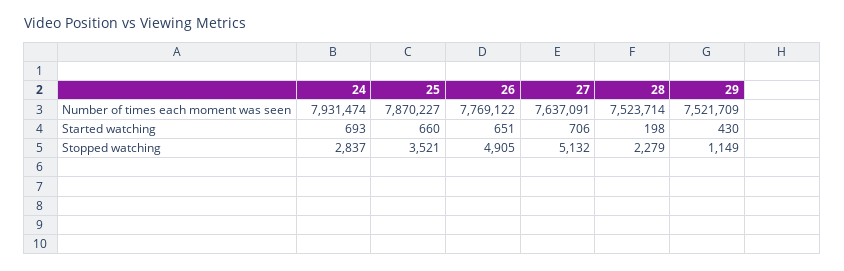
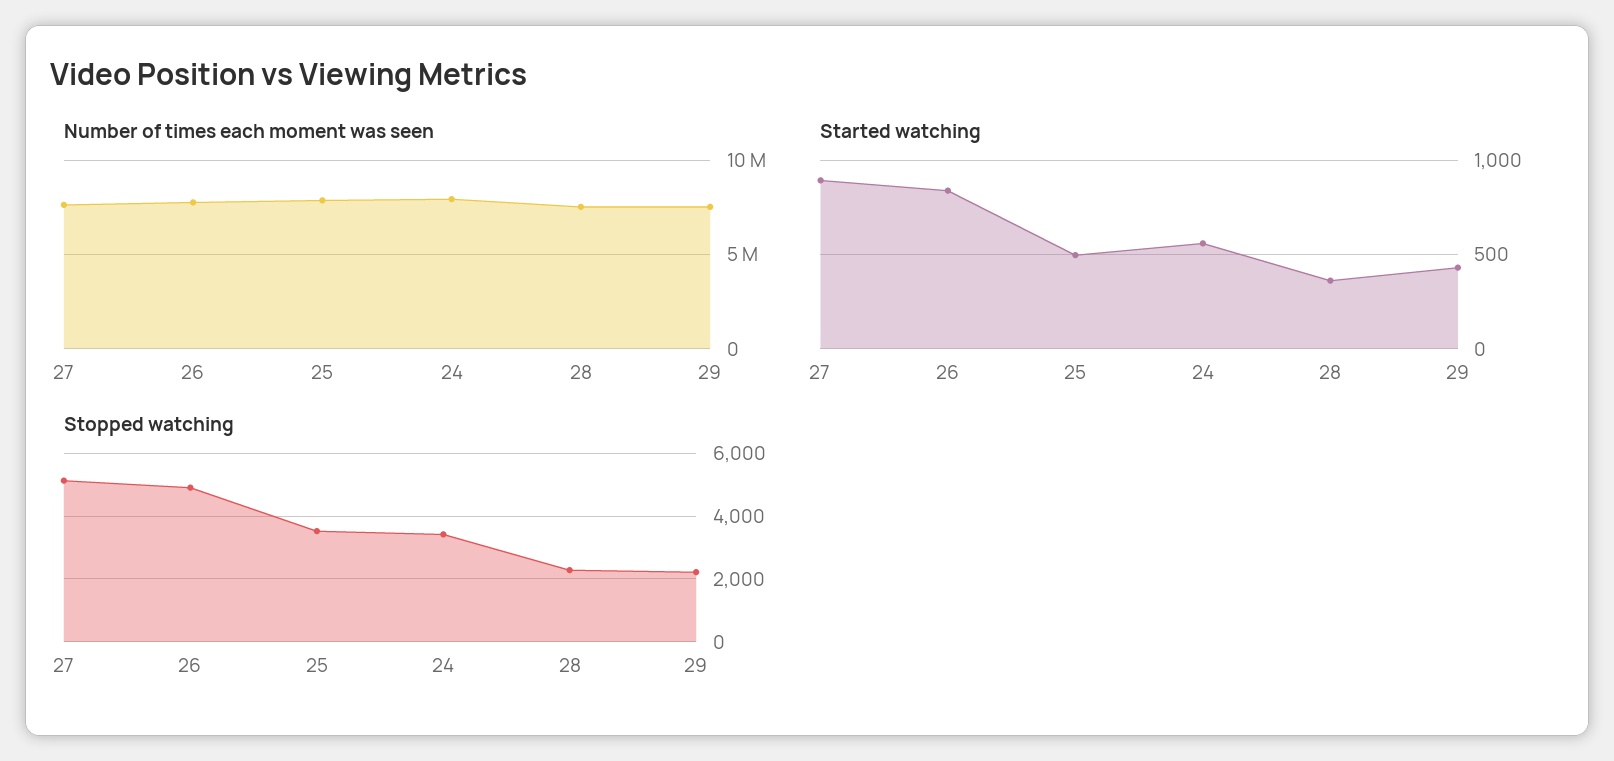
Started watching, 24: 693 -> 550
Started watching, 25: 660 -> 500
Started watching, 26: 651 -> 850
Started watching, 27: 706 -> 900
Started watching, 28: 198 -> 350
Stopped watching, 24: 2837 -> 3400
Stopped watching, 29: 1149 -> 2200

